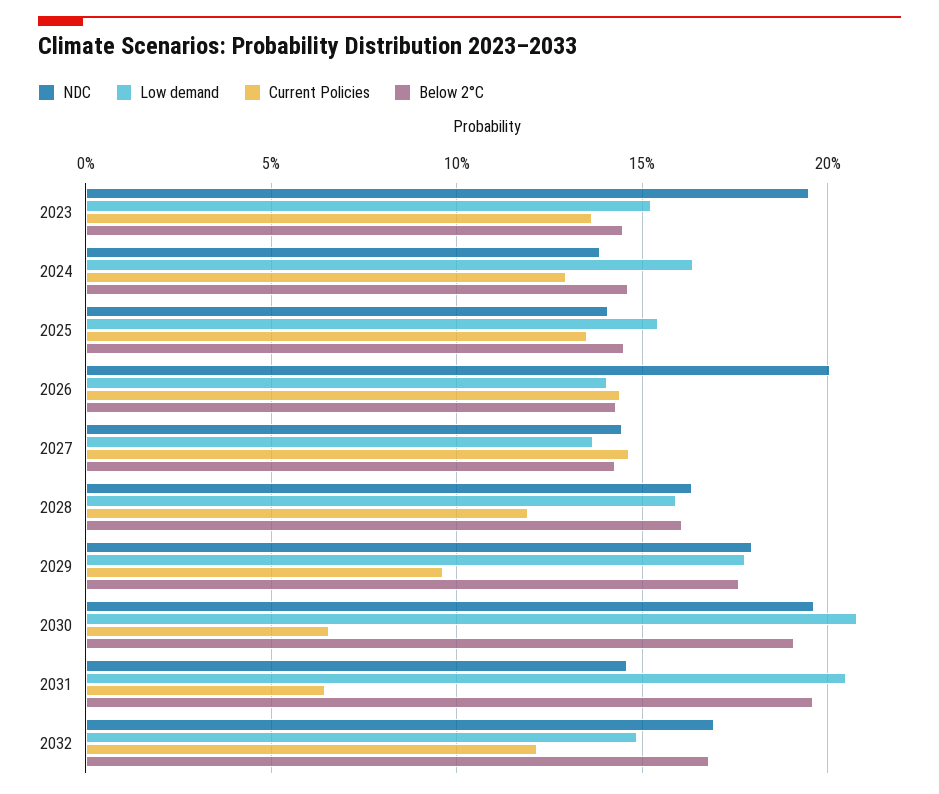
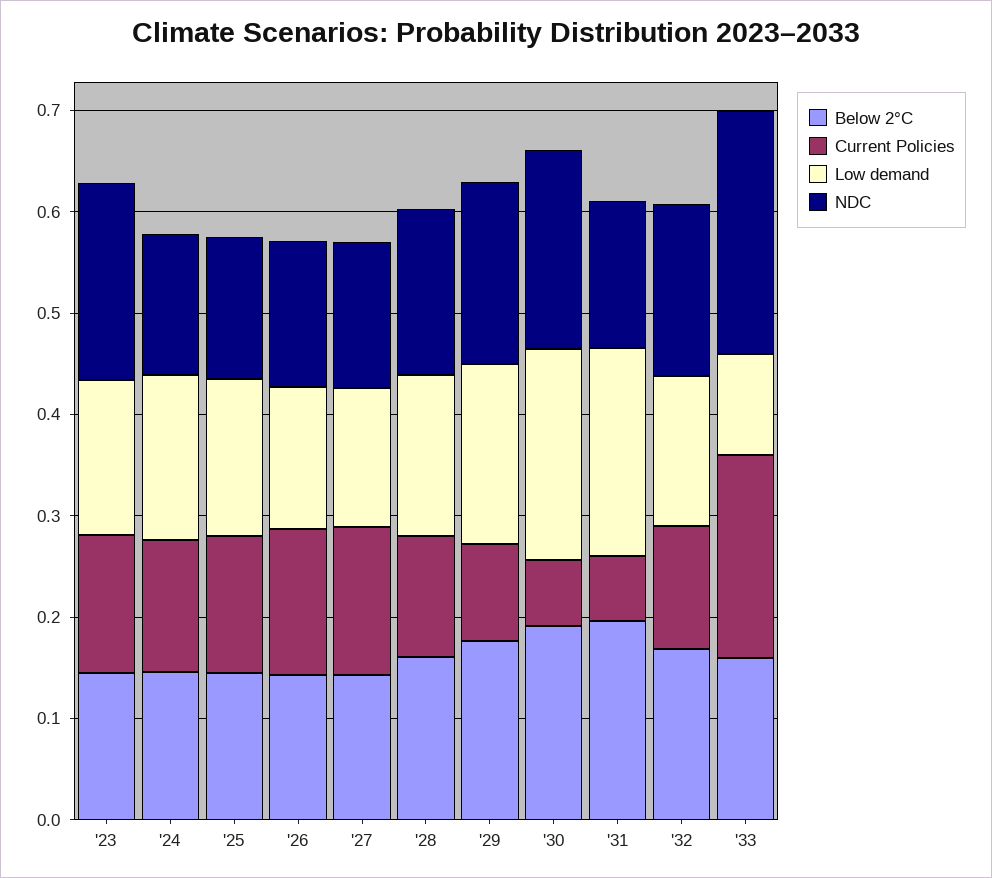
NDC, 2026: 0.2 -> 0.14
Below 2°C, '33: none -> 0.16
Current Policies, '33: none -> 0.2
Low demand, '33: none -> 0.1
NDC, '33: none -> 0.24

